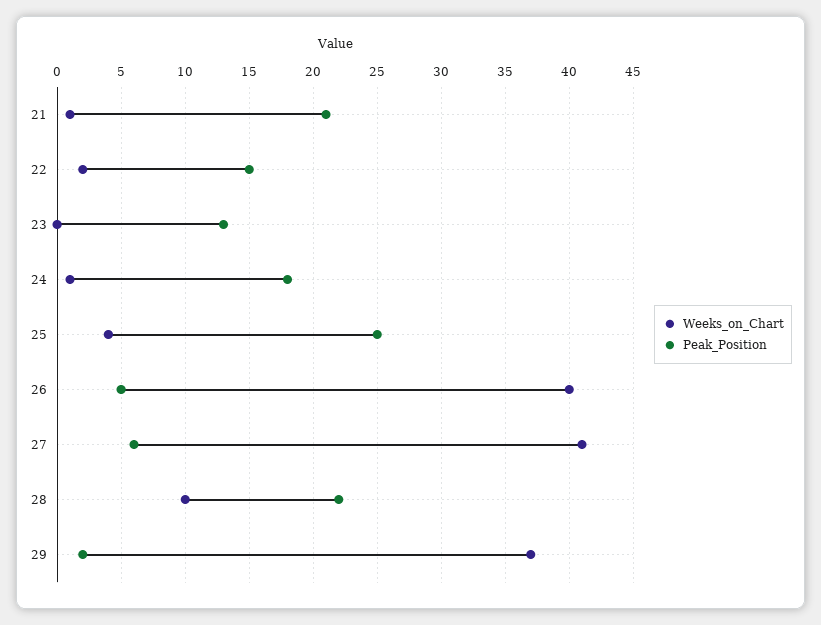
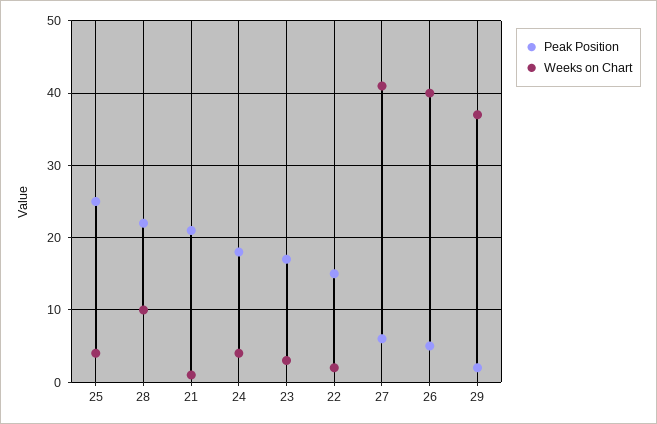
Weeks_on_Chart, 23: 0 -> 3
Peak_Position, 23: 13 -> 17
Weeks_on_Chart, 24: 1 -> 4

